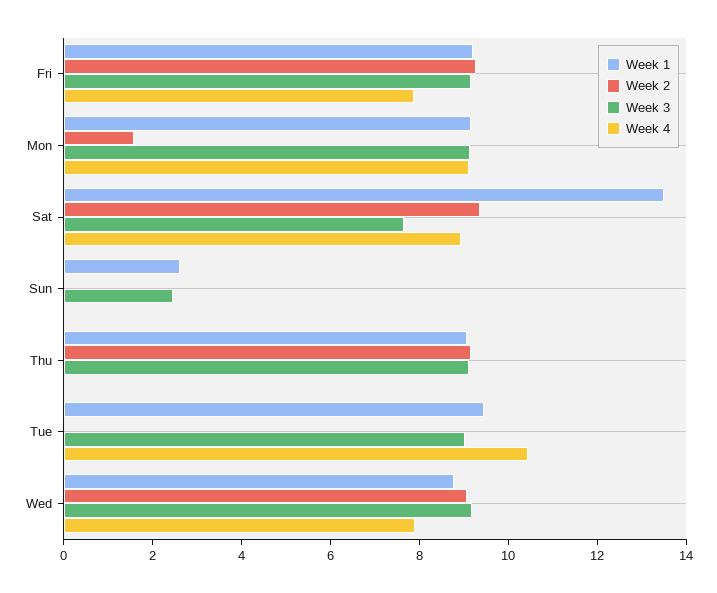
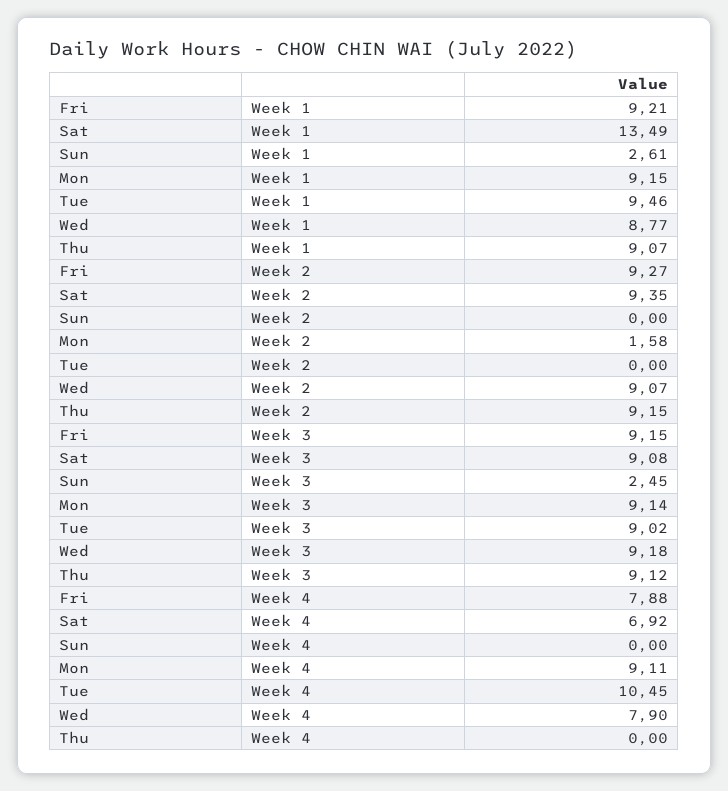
Week 3, Sat: 7.5 -> 9.08
Week 4, Sat: 9 -> 6.92

